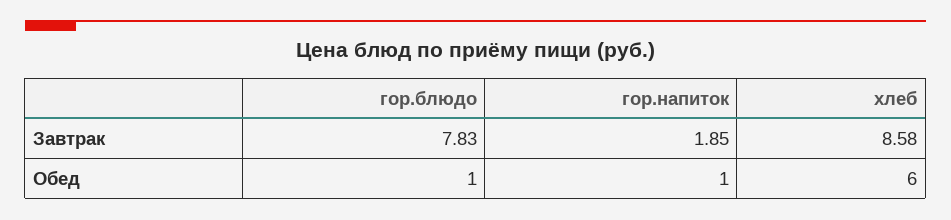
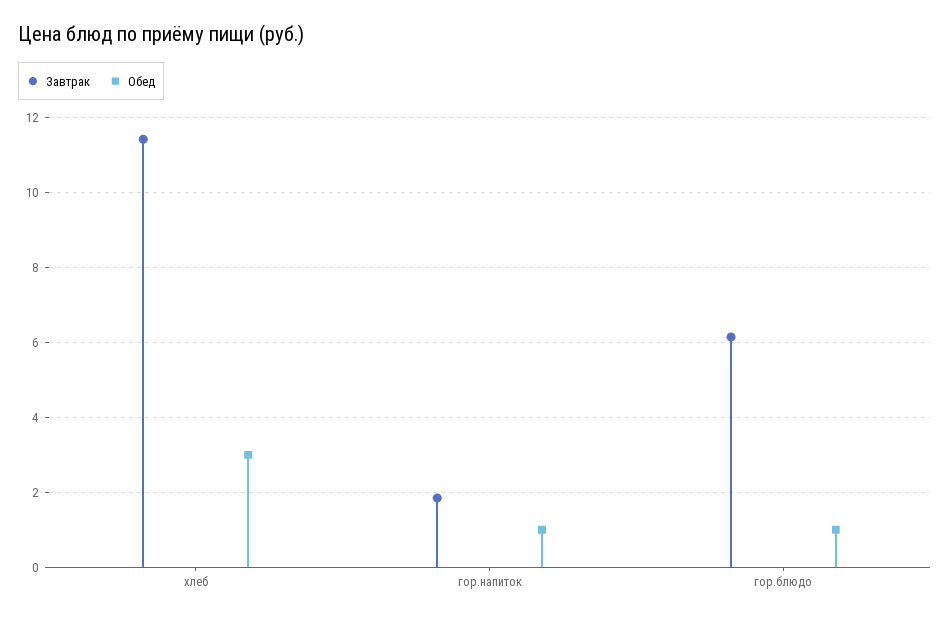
Завтрак, гор.блюдо: 7.83 -> 6.2
Завтрак, хлеб: 8.58 -> 11.4
Обед, хлеб: 6 -> 3

